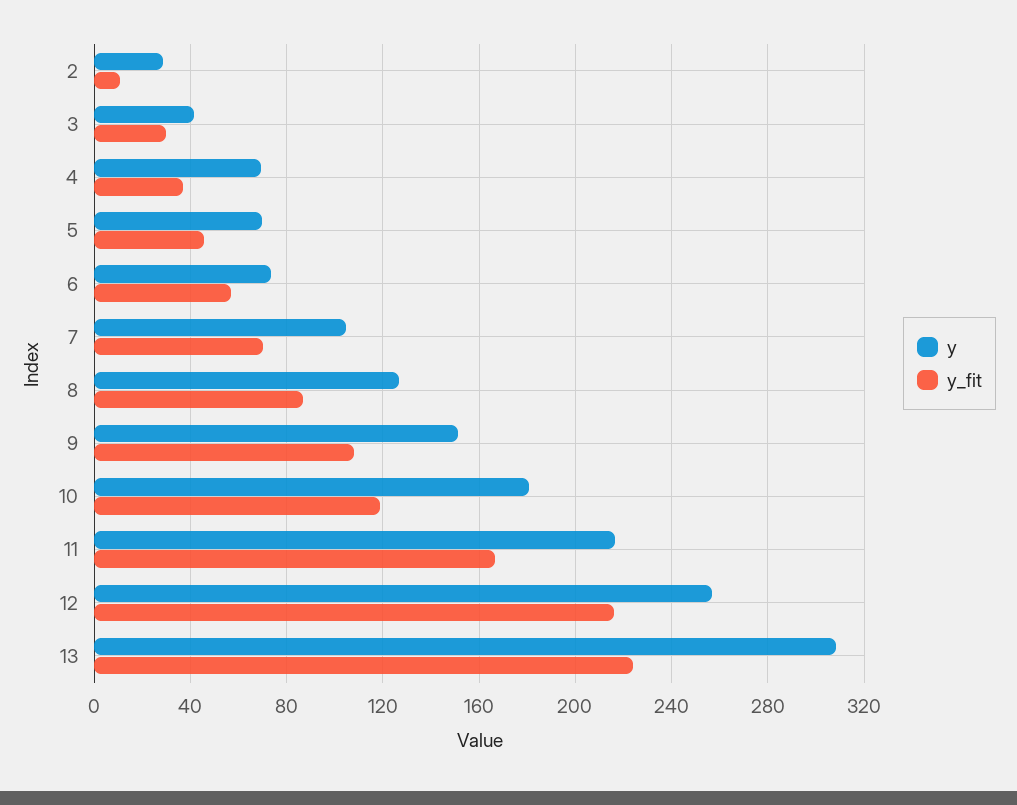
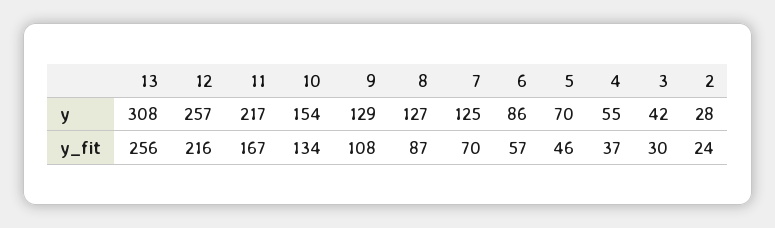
y_fit, 2: 10 -> 24
y, 4: 70 -> 55
y, 6: 75 -> 86
y, 7: 105 -> 125
y, 9: 150 -> 129
y, 10: 180 -> 154
y_fit, 10: 120 -> 134
y_fit, 13: 225 -> 256

